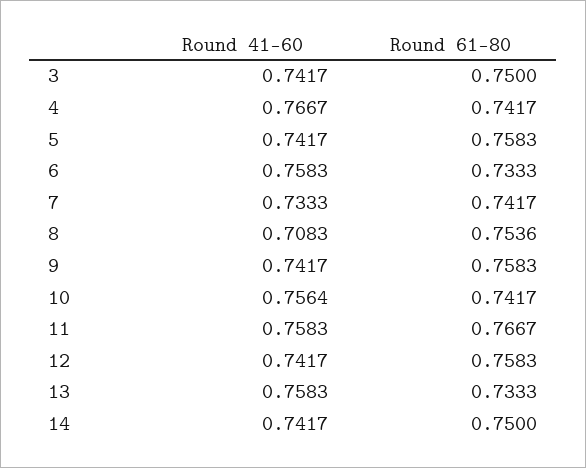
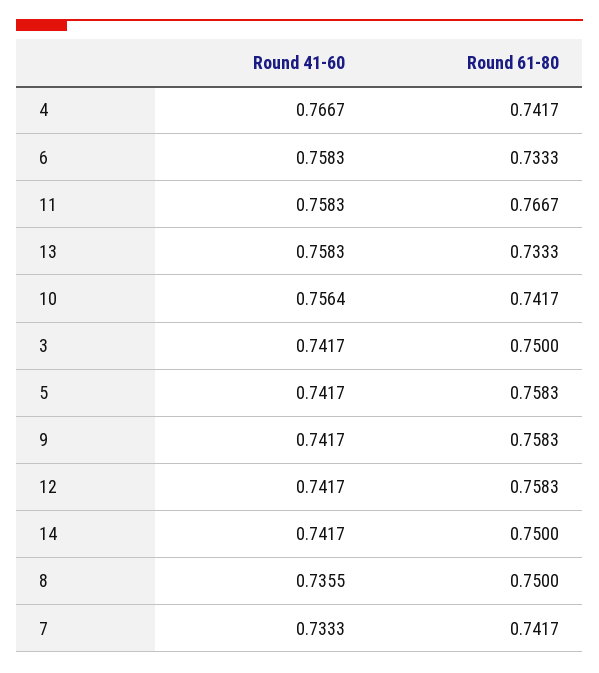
Round 41-60, 8: 0.7083 -> 0.7355
Round 61-80, 8: 0.7536 -> 0.75

